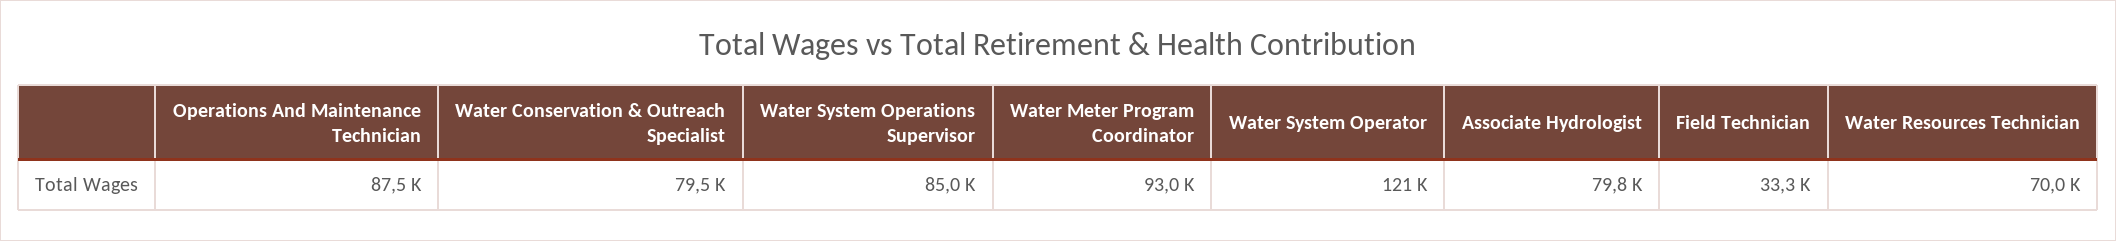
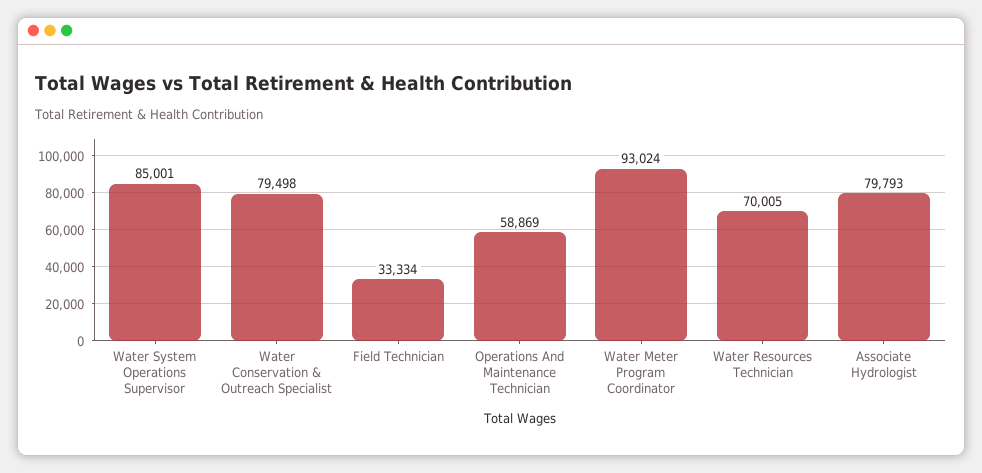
Operations And Maintenance Technician: 87500 -> 58869
Water System Operator: 121000 -> none

